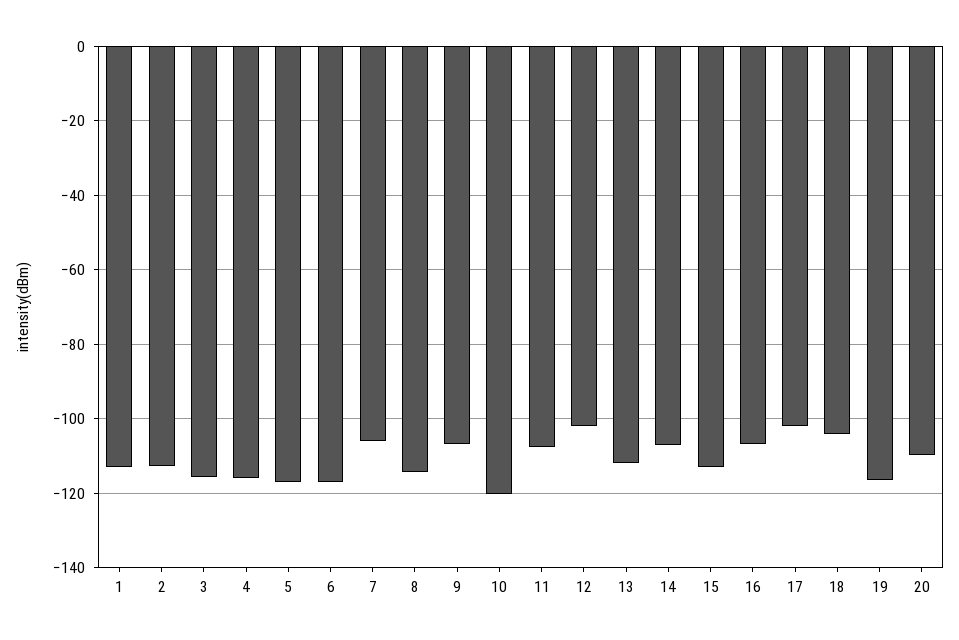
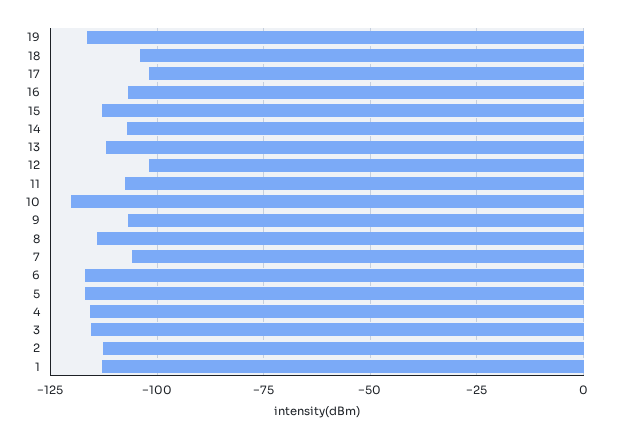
20: -110 -> none

